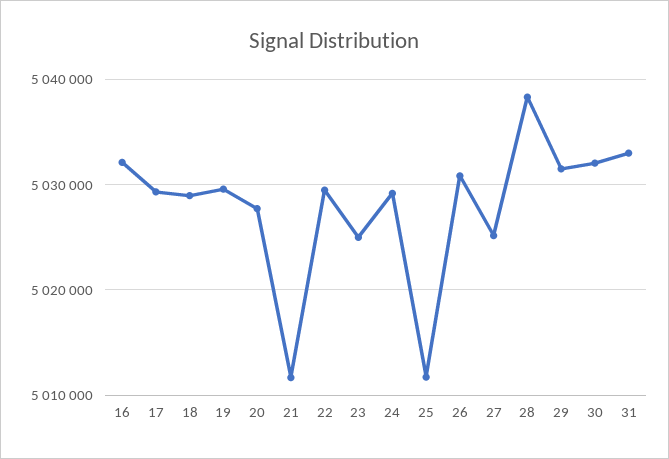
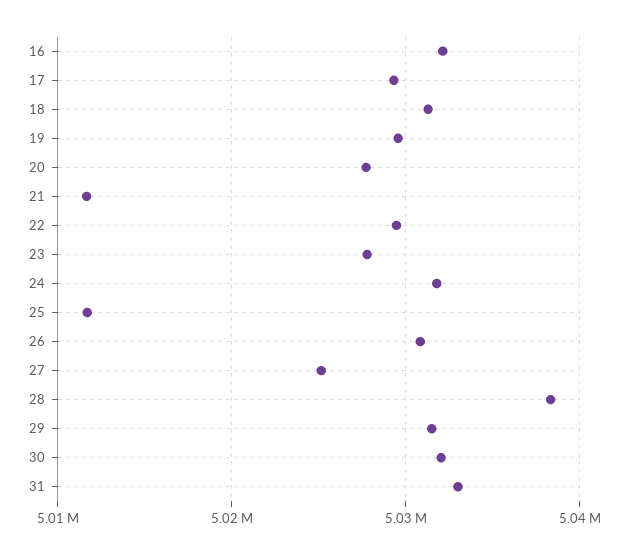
18: 5029000 -> 5031000
23: 5025000 -> 5028000
24: 5029000 -> 5032000

